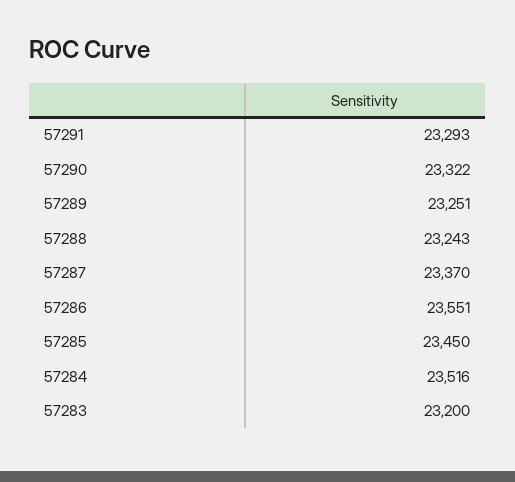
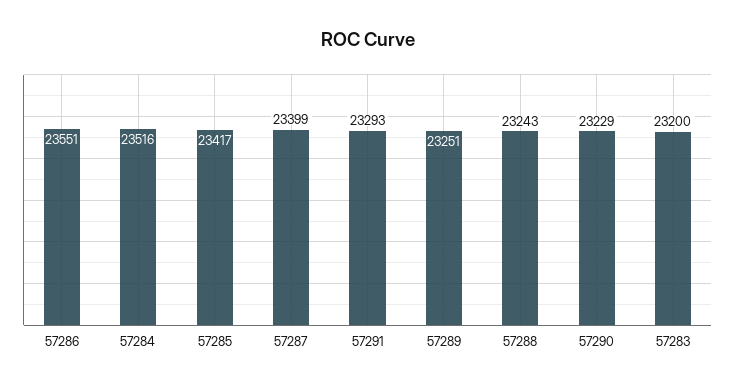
57290: 23322 -> 23229
57287: 23370 -> 23399
57285: 23450 -> 23417

